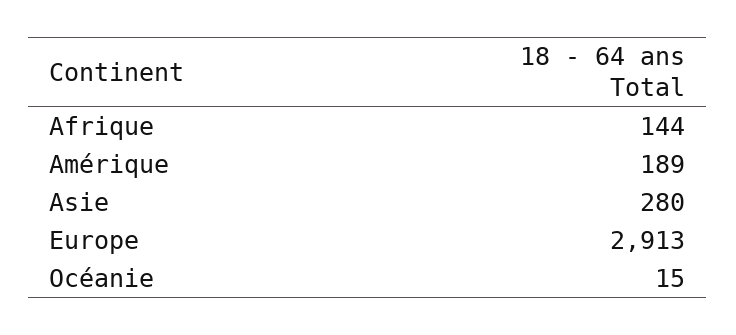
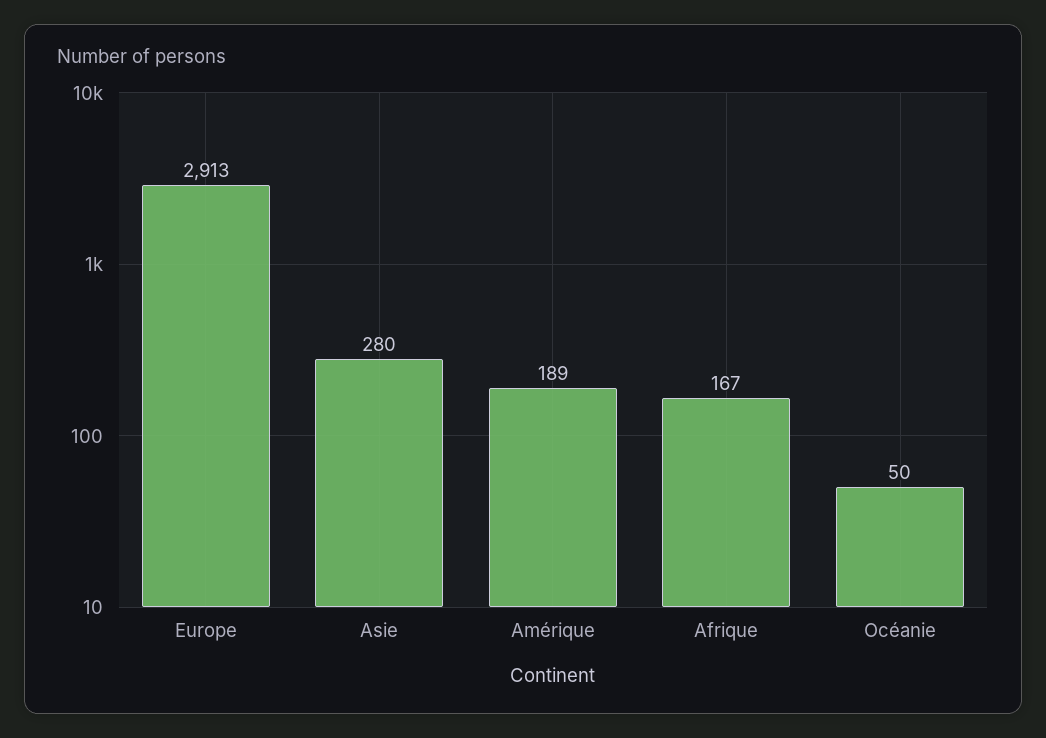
Afrique: 144 -> 167
Océanie: 15 -> 50

